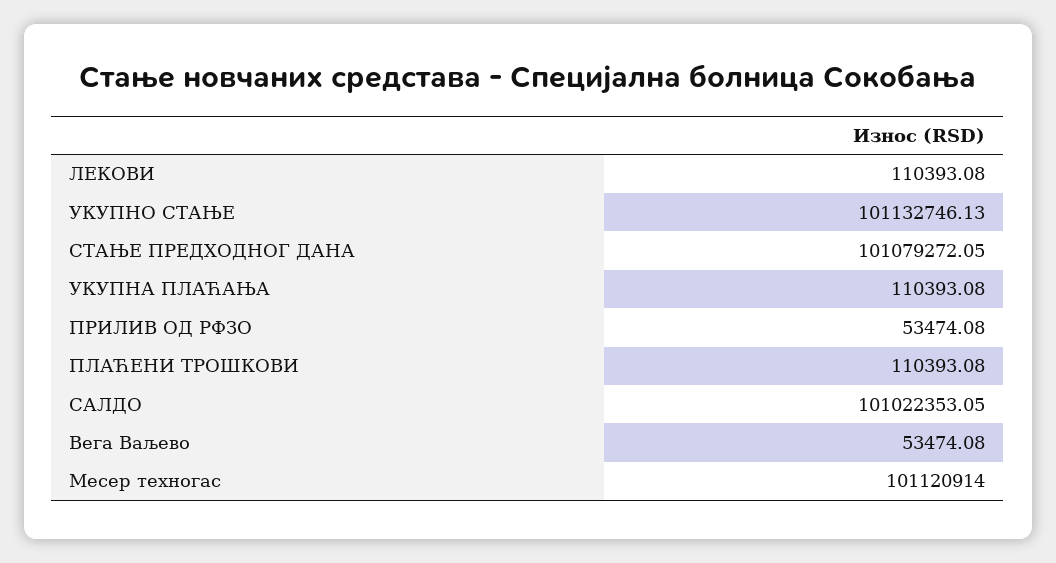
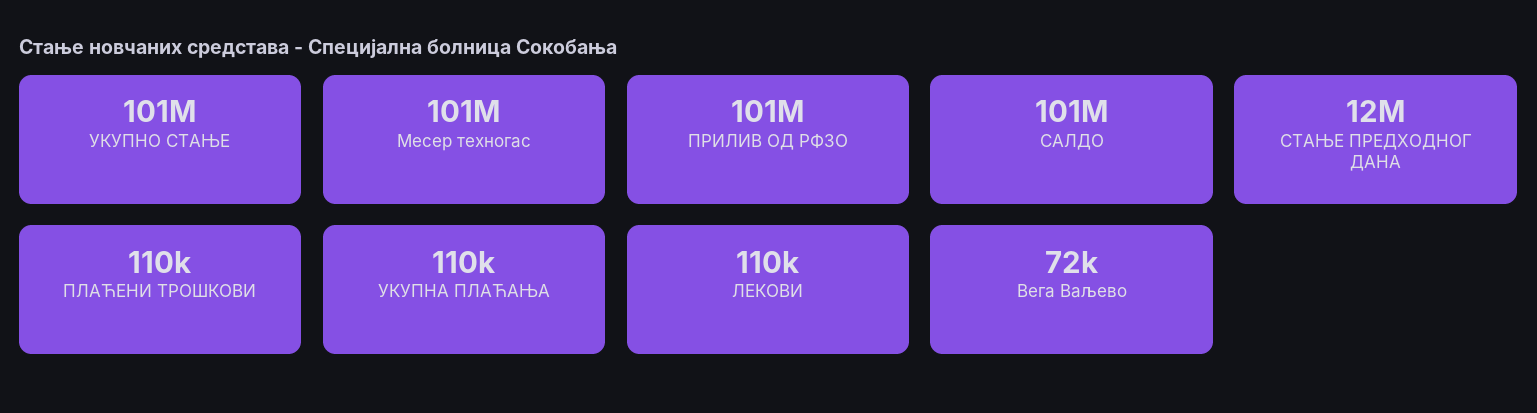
СТАЊЕ ПРЕДХОДНОГ ДАНА: 101079272.05 -> 12000000
ПРИЛИВ ОД РФЗО: 53474.08 -> 101000000
Вега Ваљево: 53474.08 -> 72000

